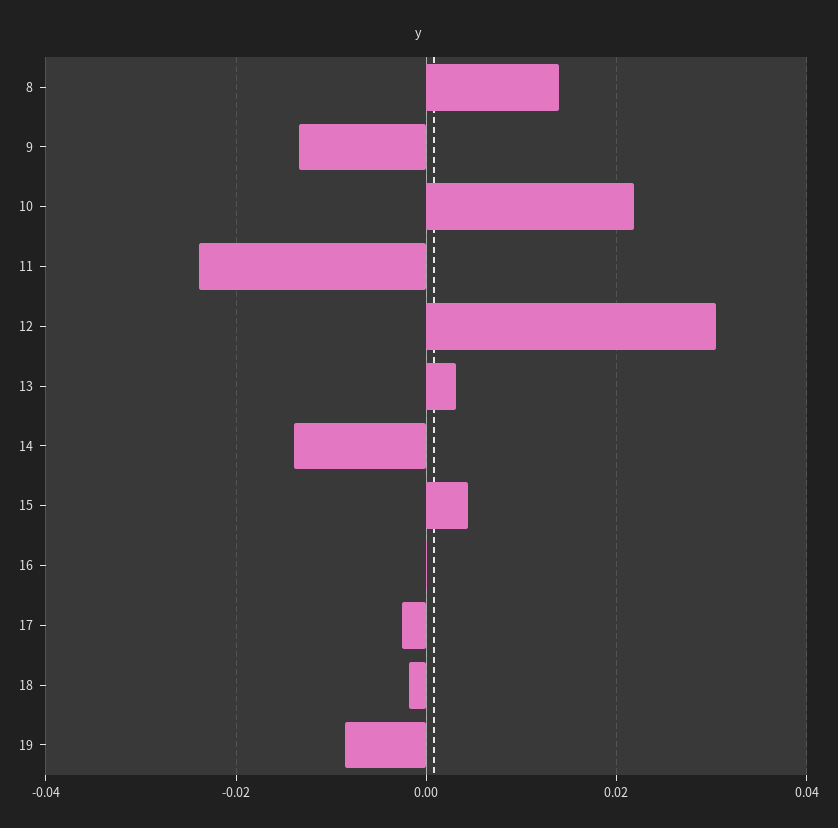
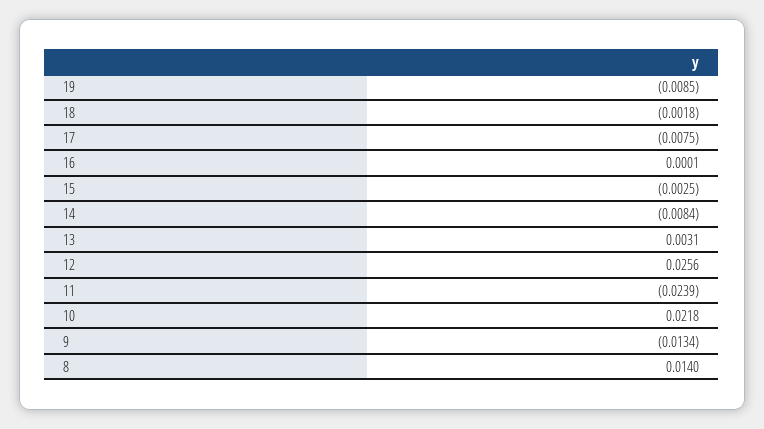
12: 0.03 -> 0.0256
14: -0.014 -> -0.0084
15: 0.004 -> -0.0025
17: -0.002 -> -0.0075

